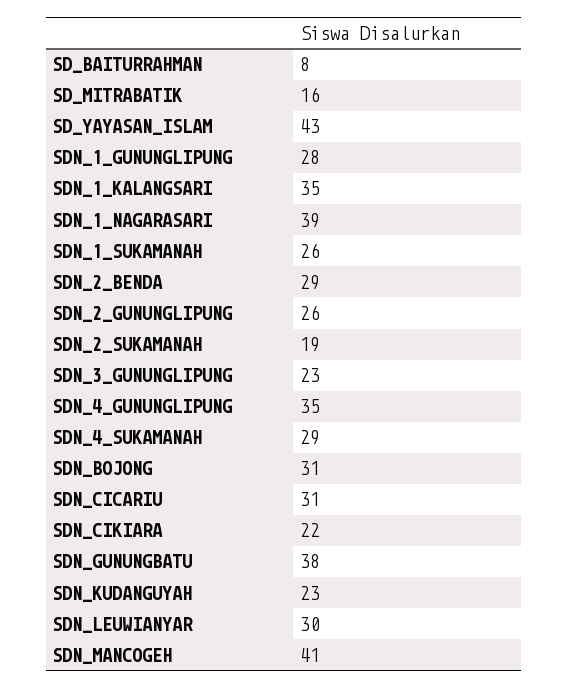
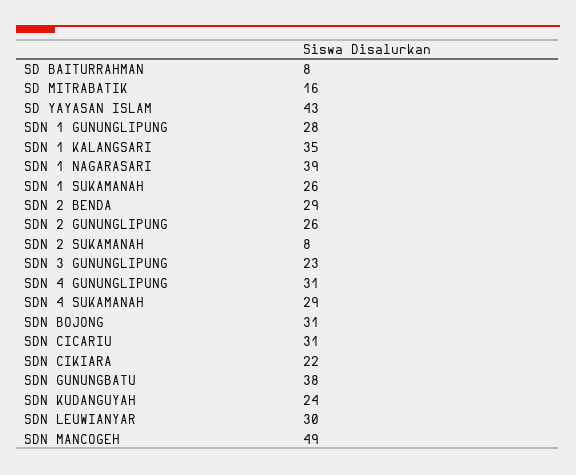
SDN_2_SUKAMANAH: 19 -> 8
SDN_4_GUNUNGLIPUNG: 35 -> 31
SDN_KUDANGUYAH: 23 -> 24
SDN_MANCOGEH: 41 -> 49

